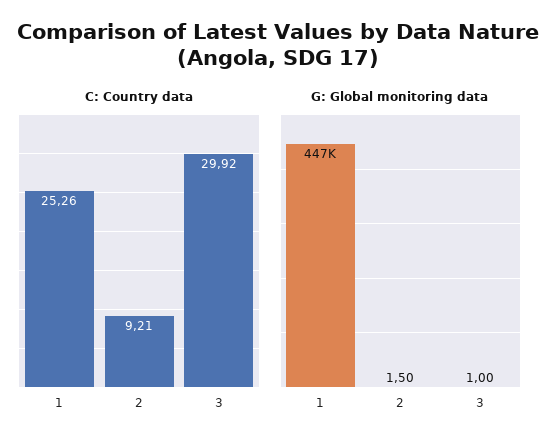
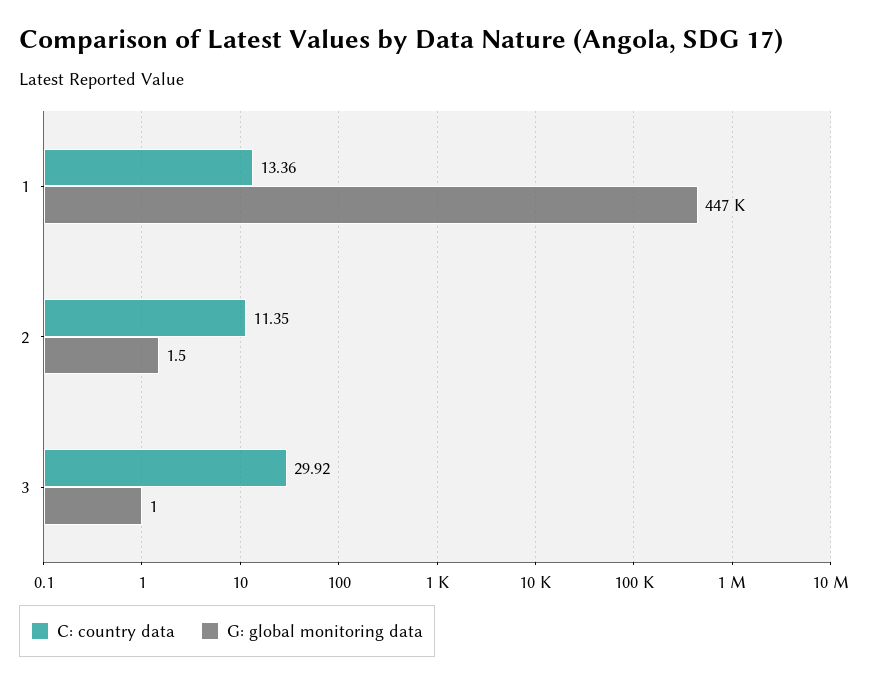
C: Country data, 1: 25.26 -> 13.36
C: Country data, 2: 9.21 -> 11.35

